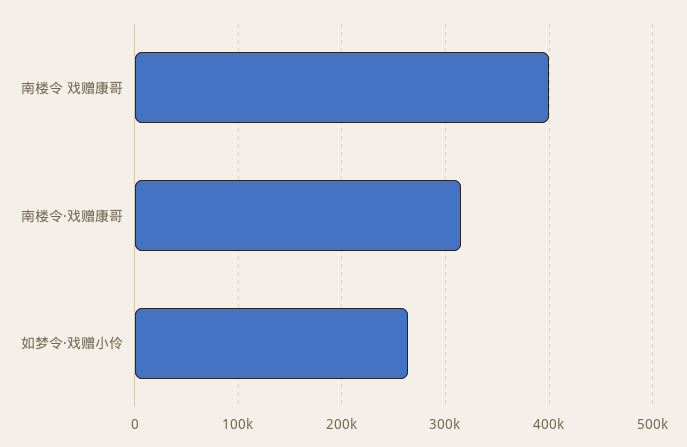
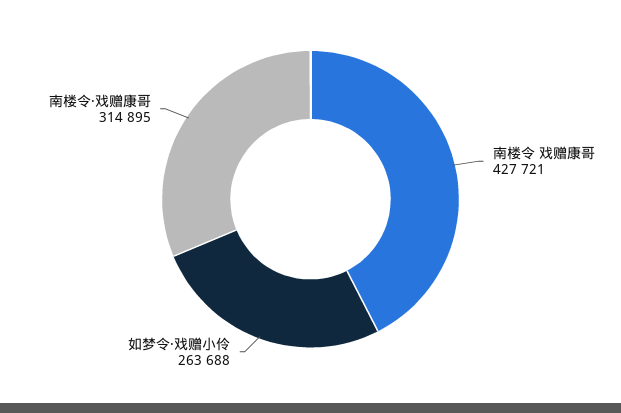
南楼令 戏赠康哥: 400000 -> 427721

